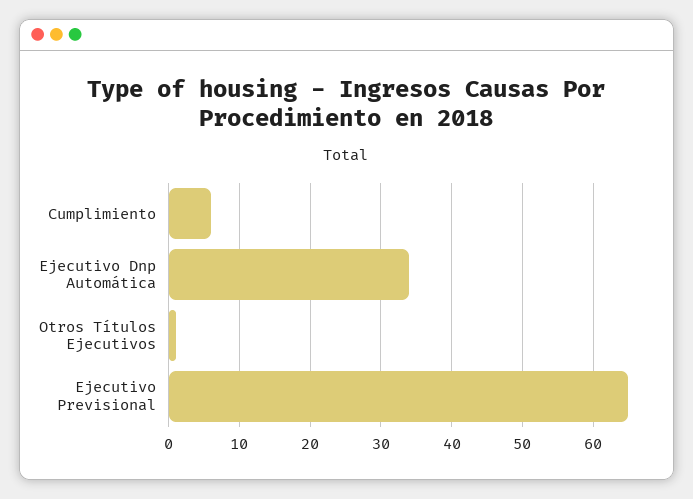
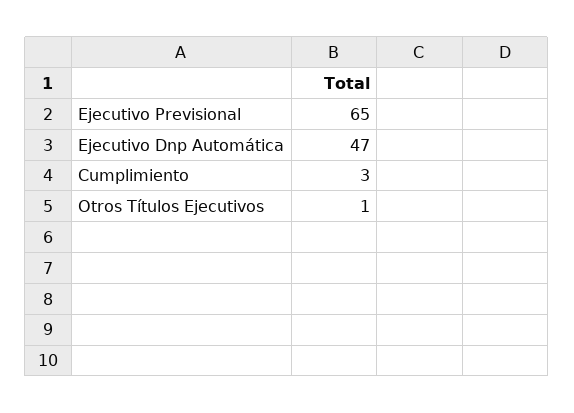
Cumplimiento: 6 -> 3
Ejecutivo Dnp Automática: 34 -> 47

